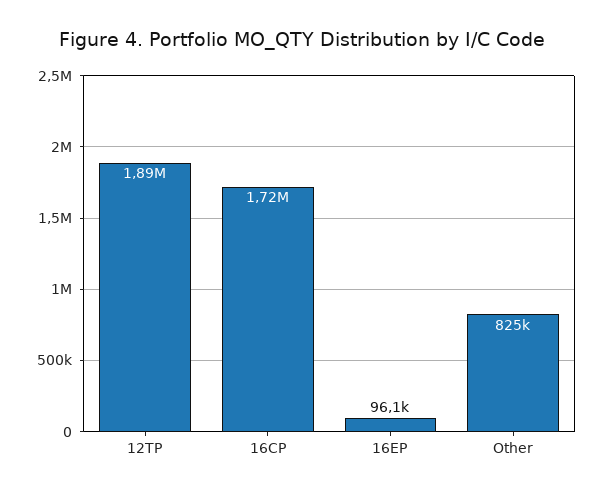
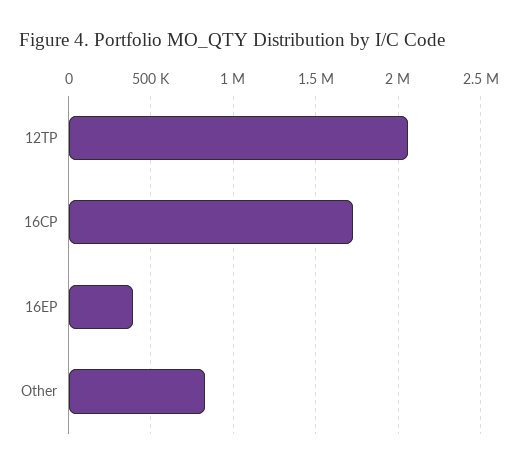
12TP: 1890000 -> 2050000
16EP: 96100 -> 400000

